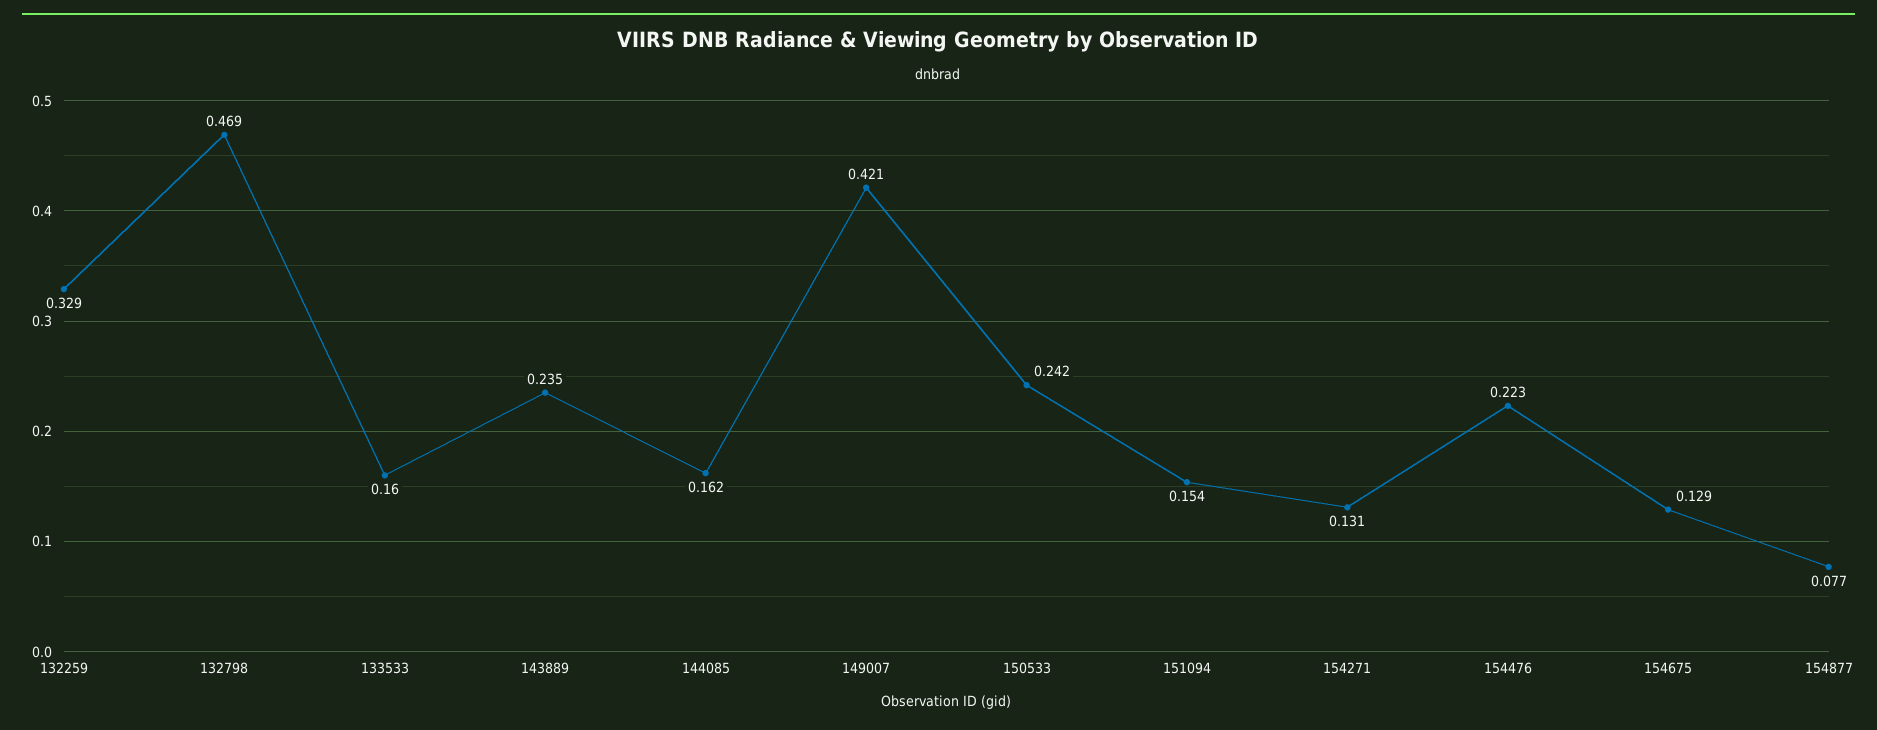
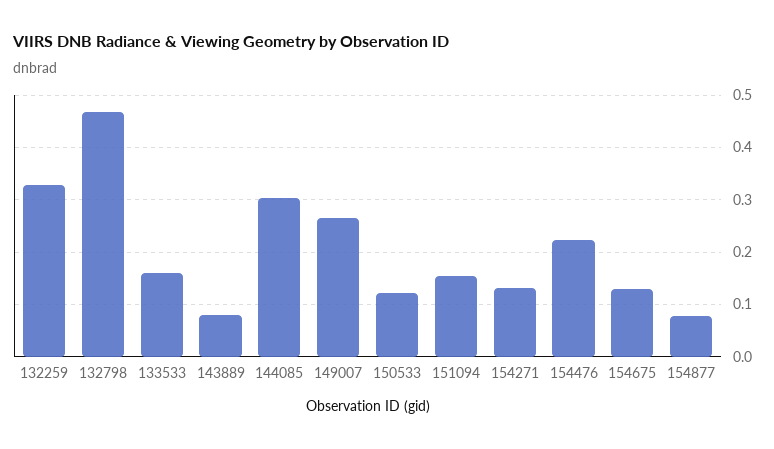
143889: 0.235 -> 0.08
144085: 0.162 -> 0.3
149007: 0.421 -> 0.26
150533: 0.242 -> 0.12

